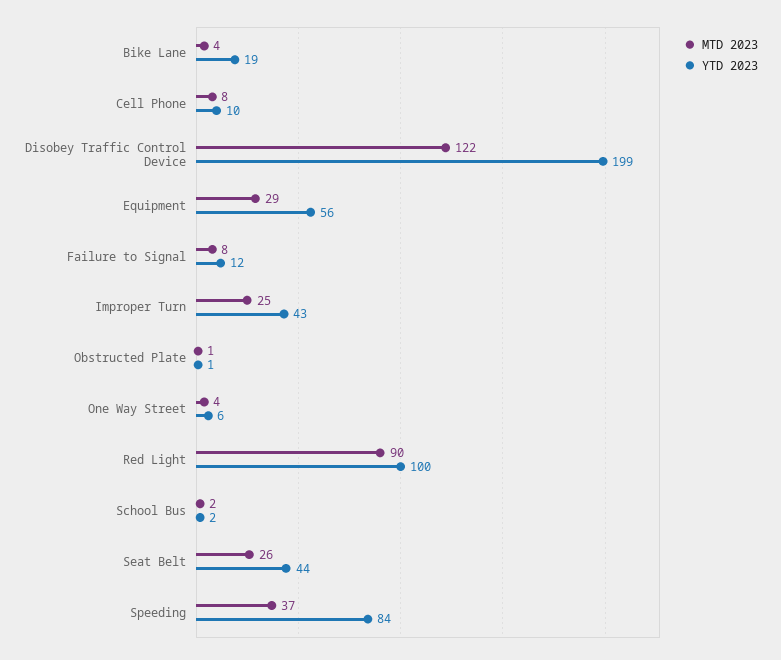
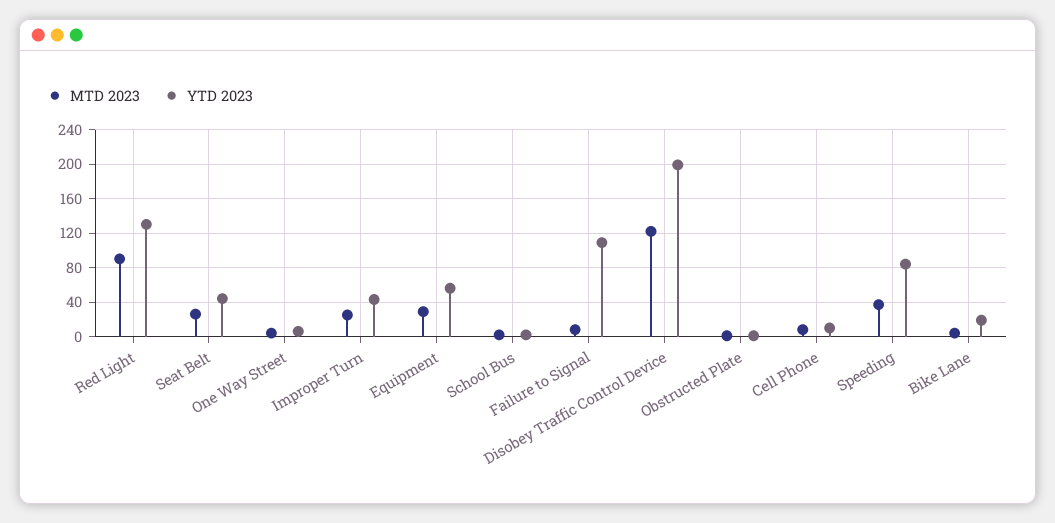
YTD 2023, Failure to Signal: 12 -> 110
YTD 2023, Red Light: 100 -> 130

